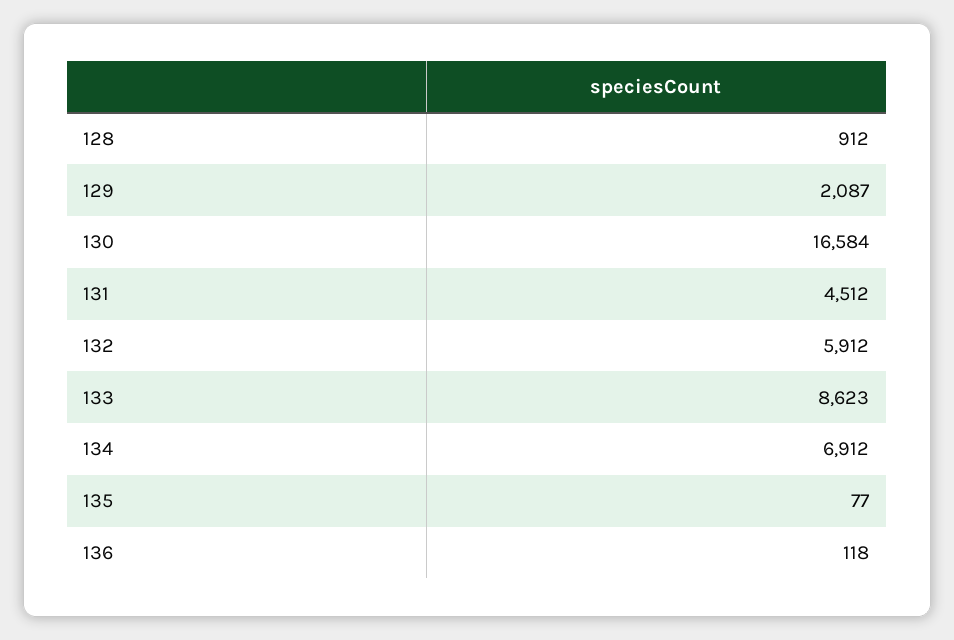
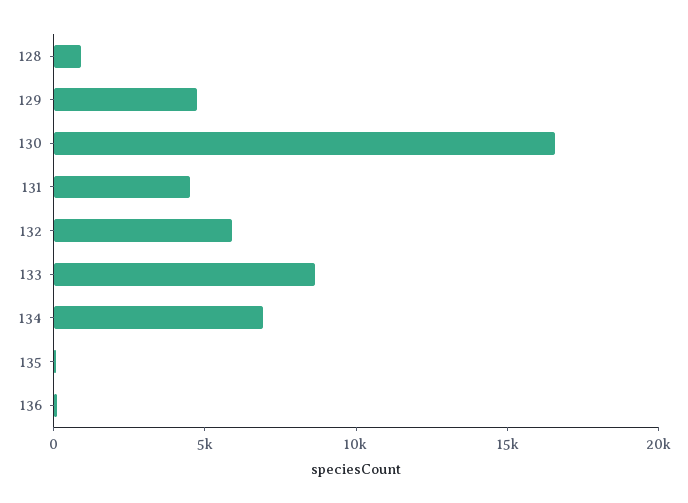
129: 2087 -> 5000

